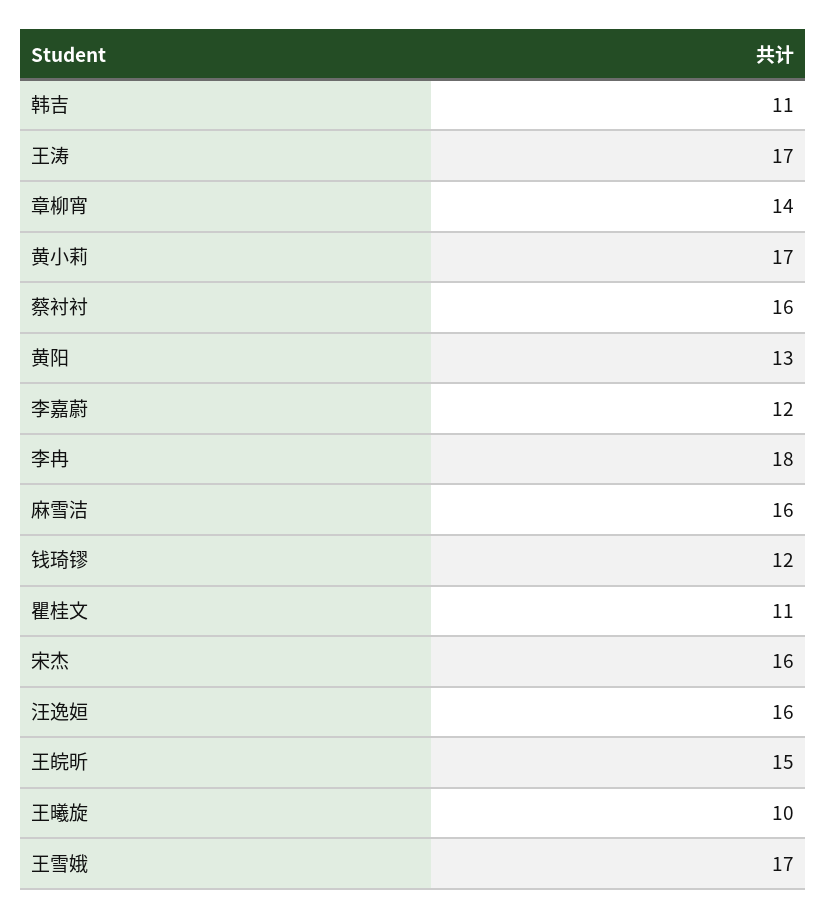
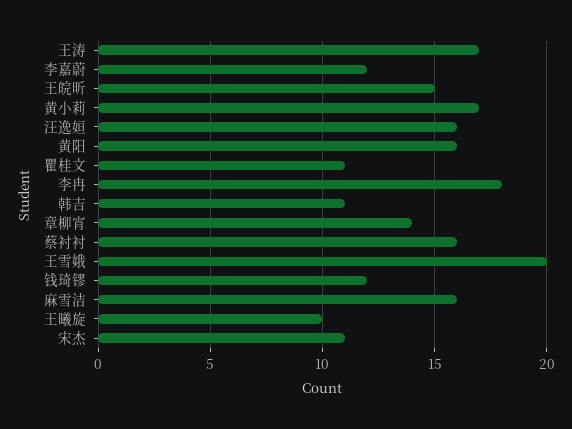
黄阳: 13 -> 16
宋杰: 16 -> 11
王雪娥: 17 -> 20

